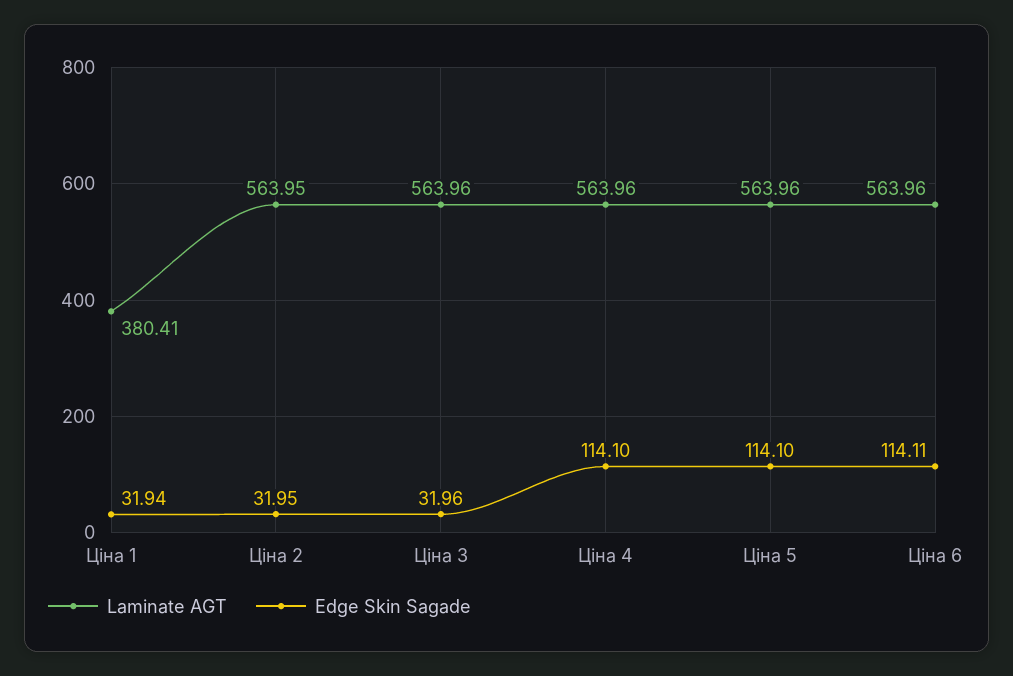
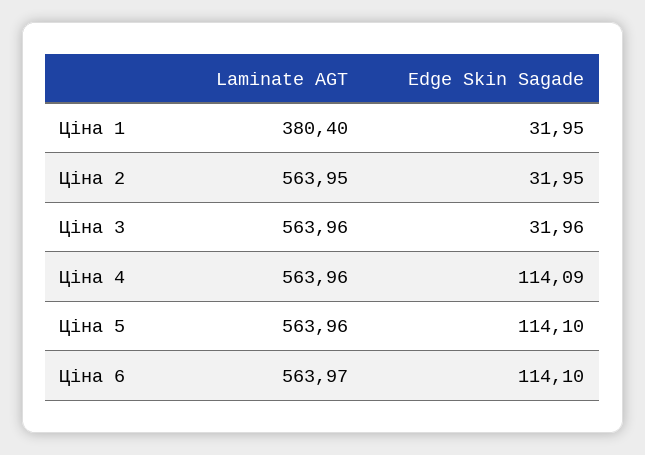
Laminate AGT, Ціна 1: 380.41 -> 380.4
Edge Skin Sagade, Ціна 1: 31.94 -> 31.95
Edge Skin Sagade, Ціна 4: 114.1 -> 114.09
Laminate AGT, Ціна 6: 563.96 -> 563.97
Edge Skin Sagade, Ціна 6: 114.11 -> 114.1

